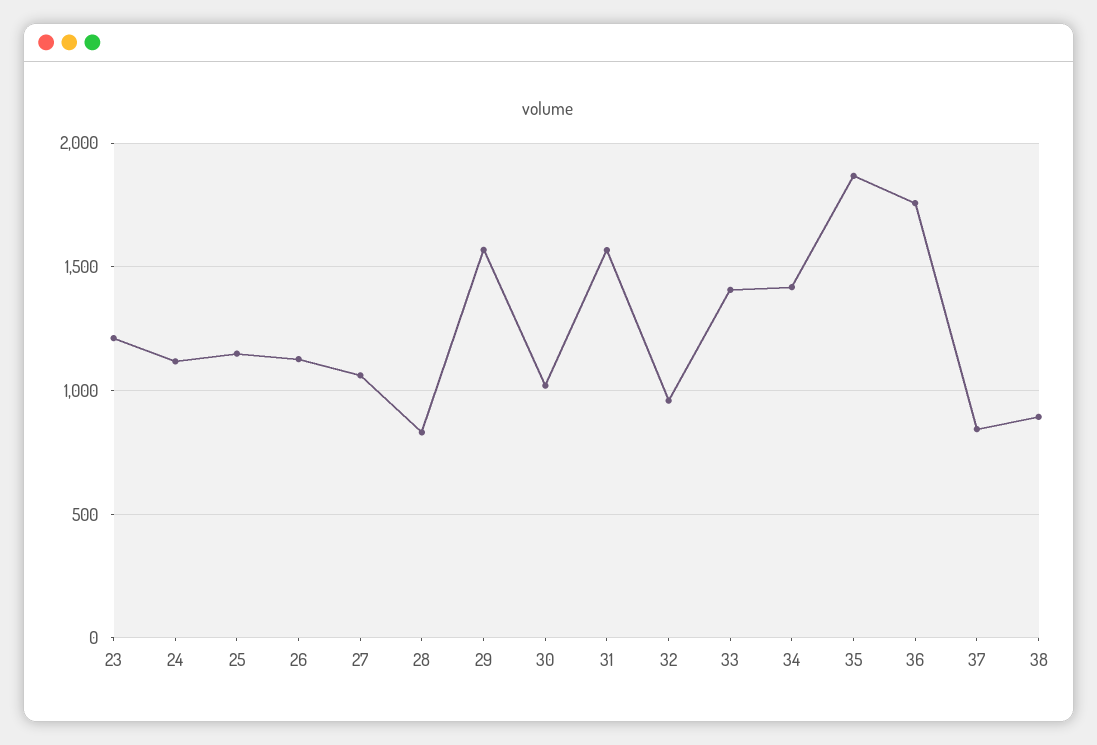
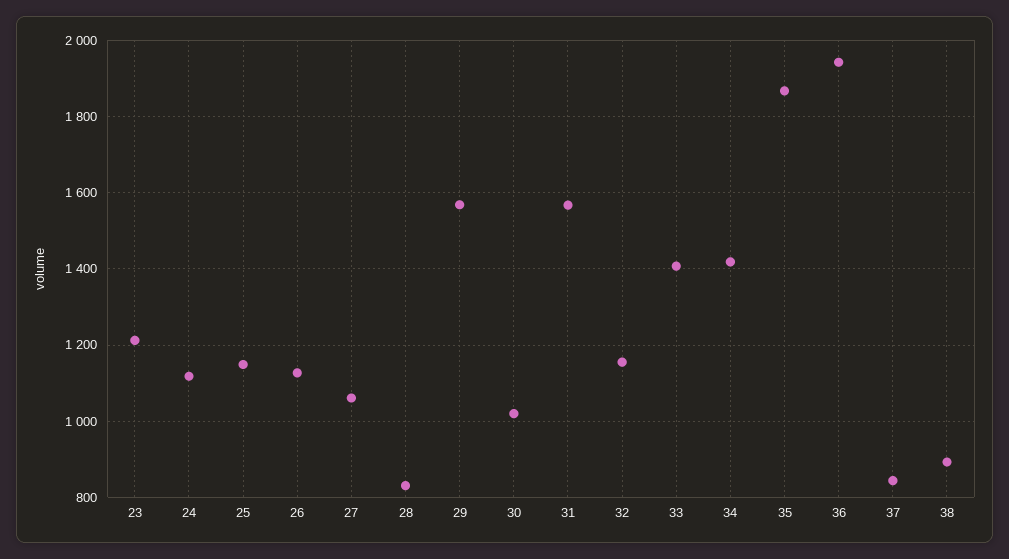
32: 950 -> 1160
36: 1750 -> 1940

